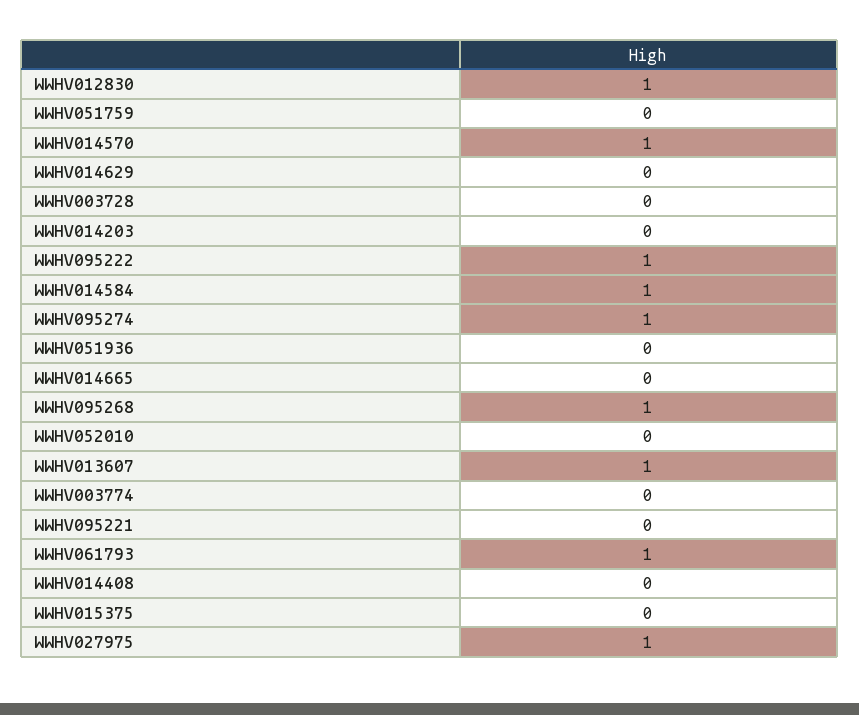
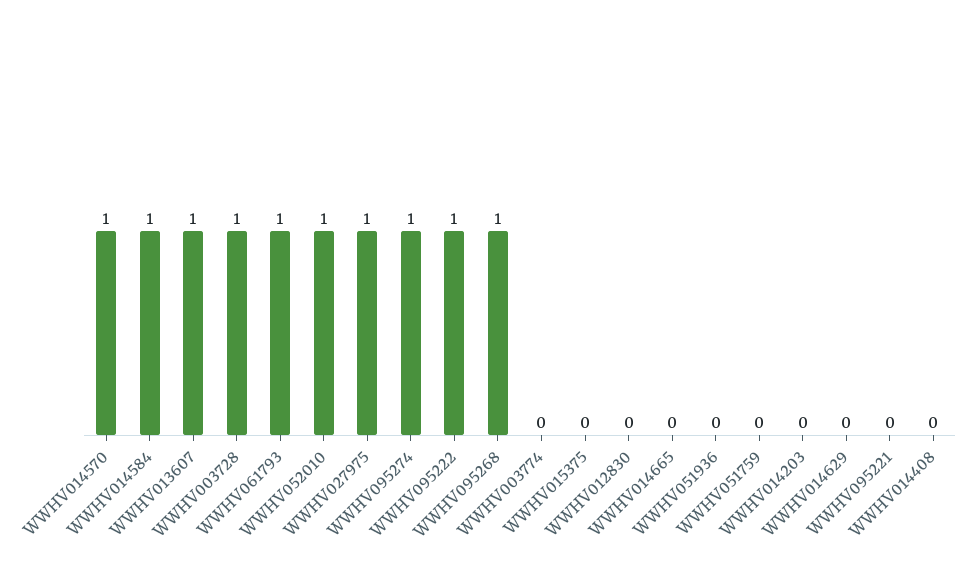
WWHV012830: 1 -> 0
WWHV003728: 0 -> 1
WWHV052010: 0 -> 1

